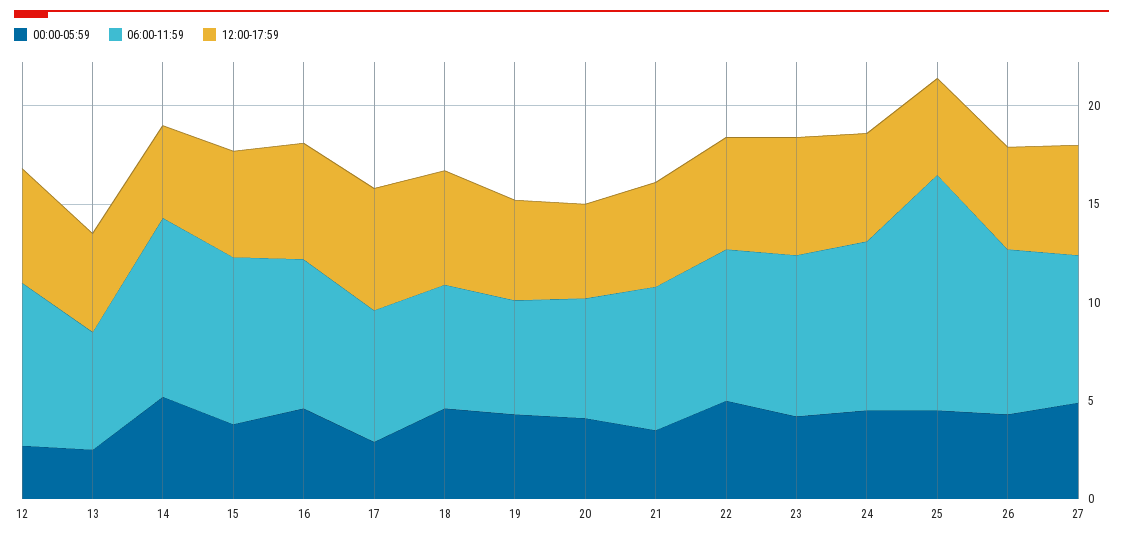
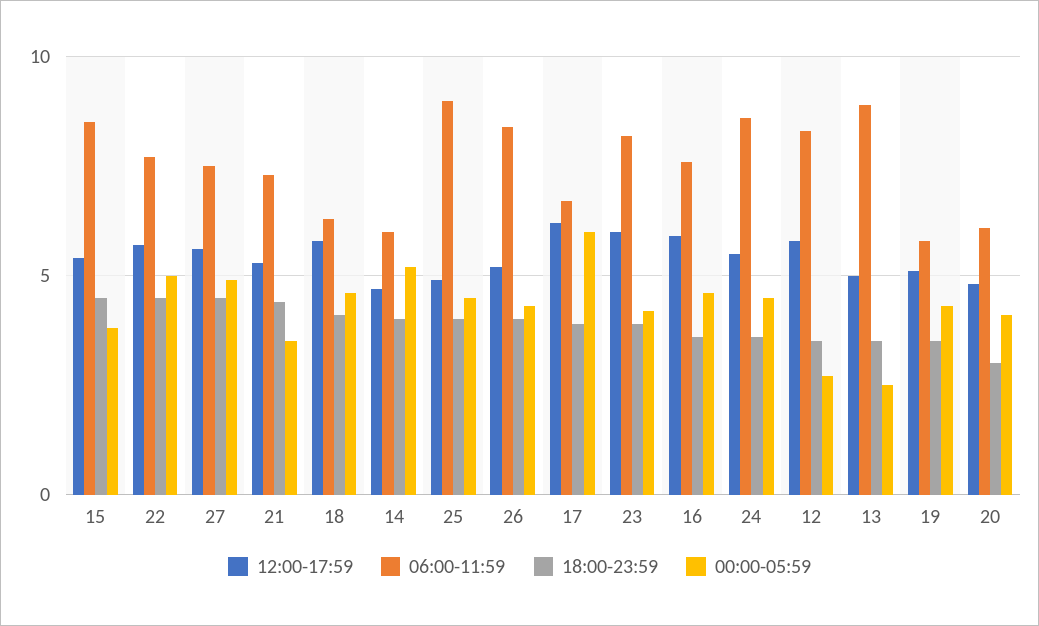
06:00-11:59, 13: 6 -> 9
06:00-11:59, 14: 9 -> 6
00:00-05:59, 17: 3 -> 6
06:00-11:59, 25: 12 -> 9
18:00-23:59, 15: none -> 4.5
18:00-23:59, 22: none -> 4.5
18:00-23:59, 27: none -> 4.5
18:00-23:59, 21: none -> 4.5
18:00-23:59, 18: none -> 4
18:00-23:59, 14: none -> 4
18:00-23:59, 25: none -> 4
18:00-23:59, 26: none -> 4
18:00-23:59, 17: none -> 4
18:00-23:59, 23: none -> 4
18:00-23:59, 16: none -> 3.5
18:00-23:59, 24: none -> 3.5
18:00-23:59, 12: none -> 3.5
18:00-23:59, 13: none -> 3.5
18:00-23:59, 19: none -> 3.5
18:00-23:59, 20: none -> 3

